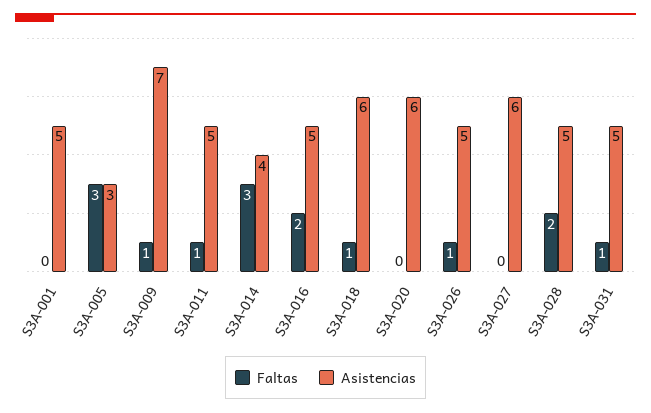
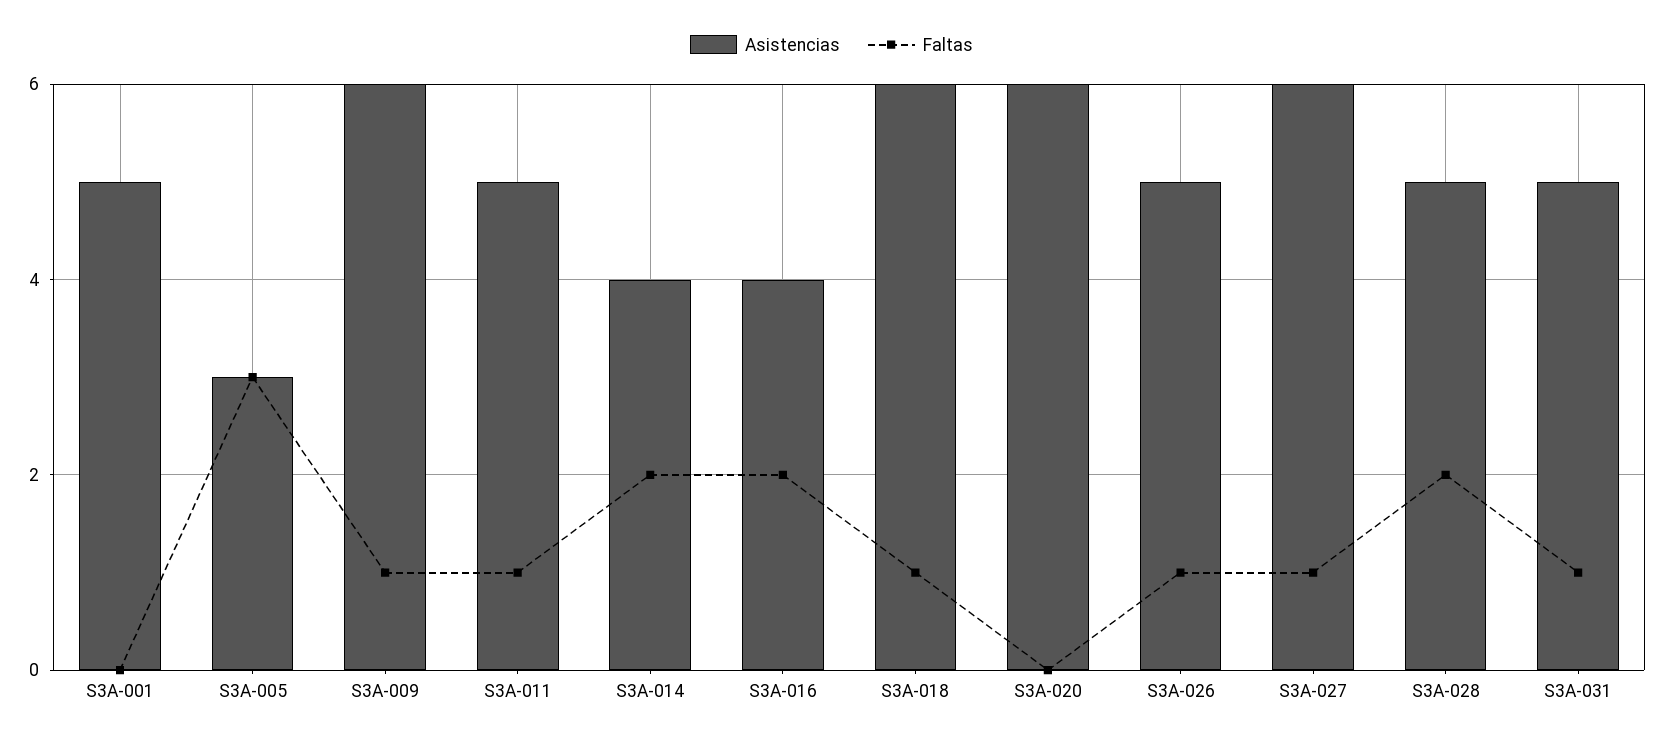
Asistencias, S3A-009: 7 -> 6
Faltas, S3A-014: 3 -> 2
Asistencias, S3A-016: 5 -> 4
Faltas, S3A-027: 0 -> 1

